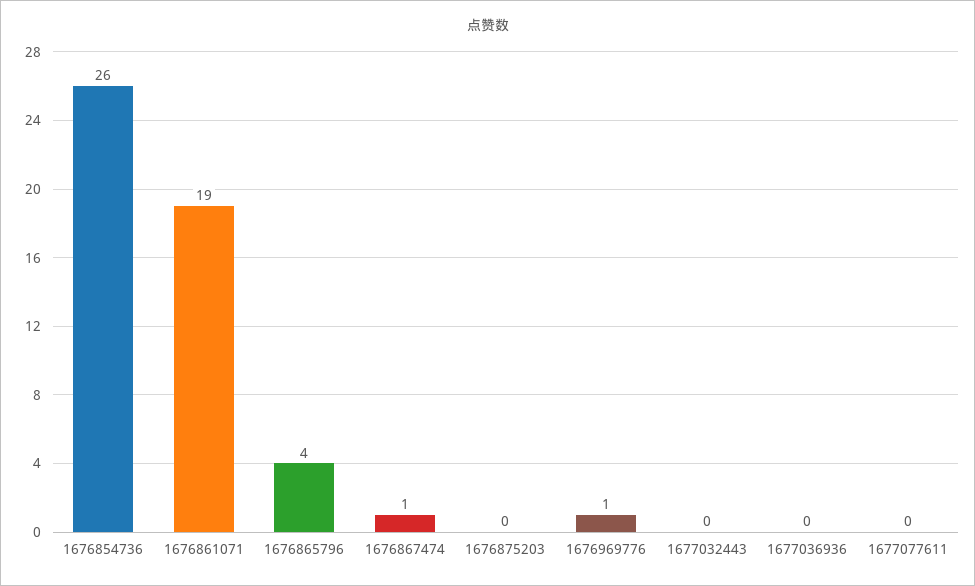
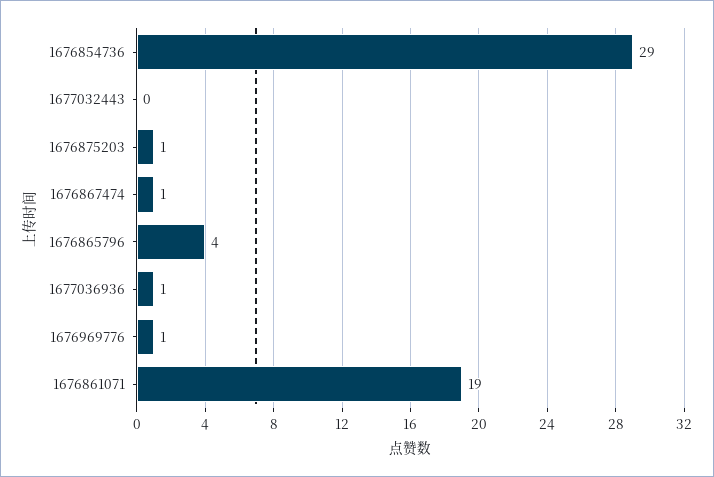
1676854736: 26 -> 29
1676875203: 0 -> 1
1677036936: 0 -> 1
1677077611: 0 -> none

